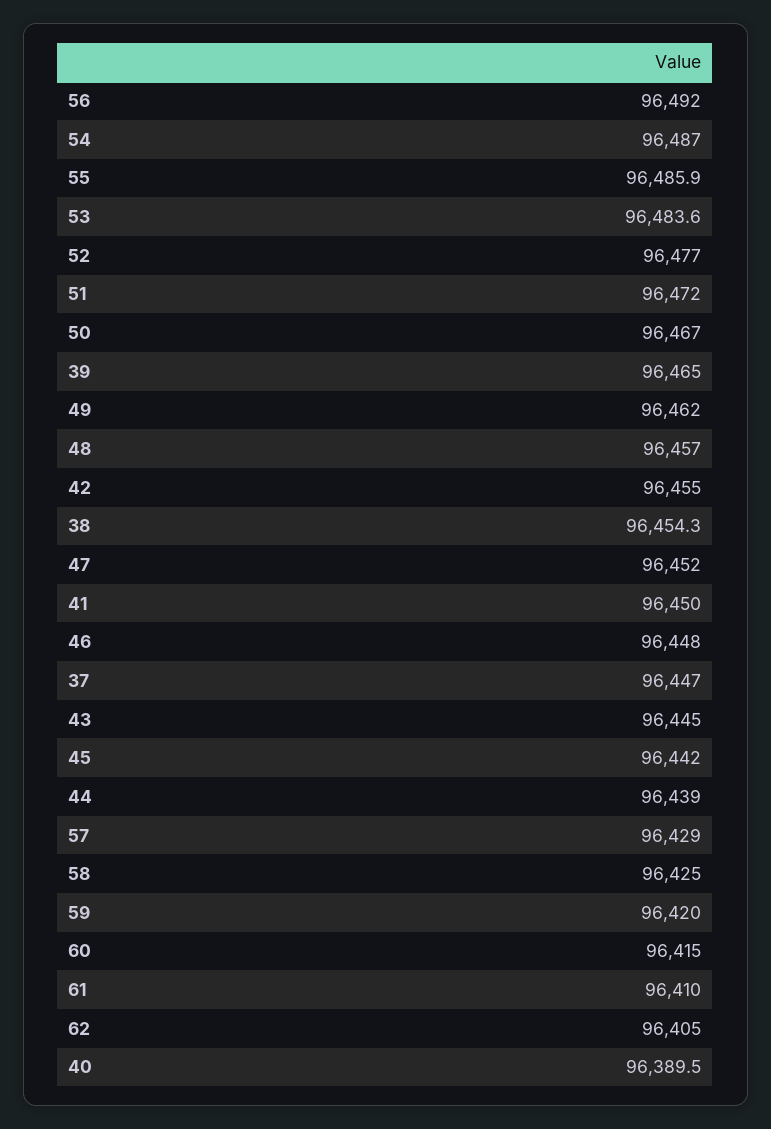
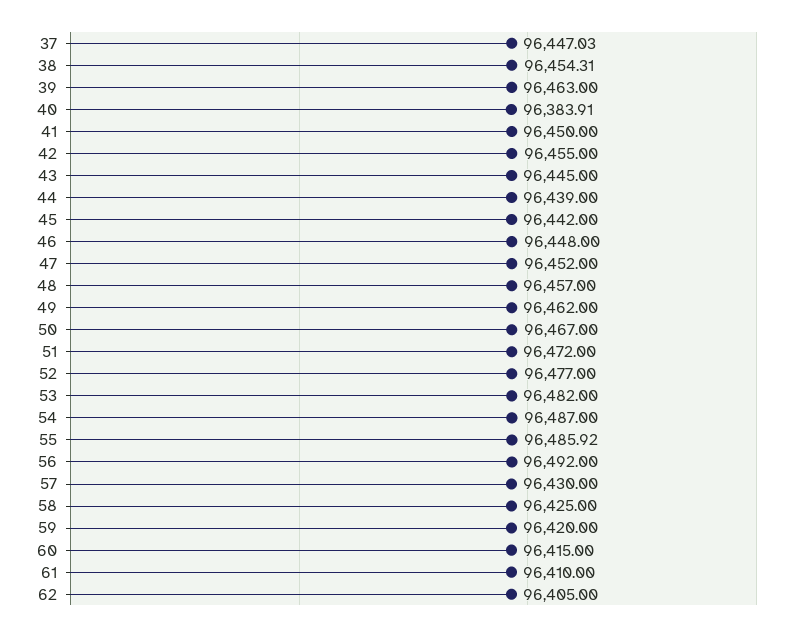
53: 96483.6 -> 96482
39: 96465 -> 96463
57: 96429 -> 96430
40: 96389.5 -> 96383.91

